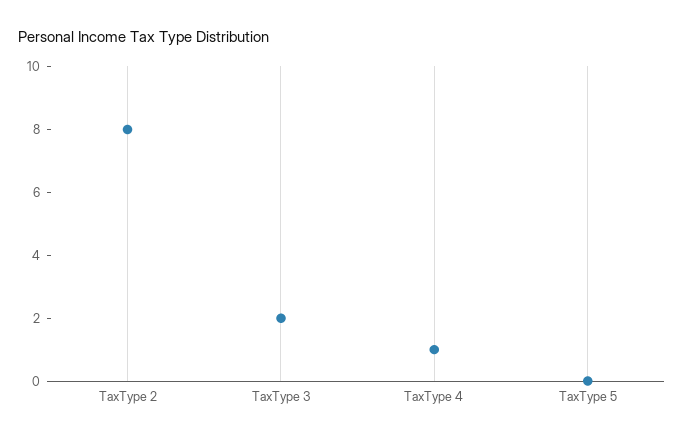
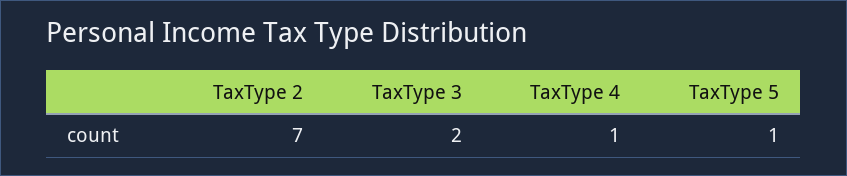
TaxType 2: 8 -> 7
TaxType 5: 0 -> 1

